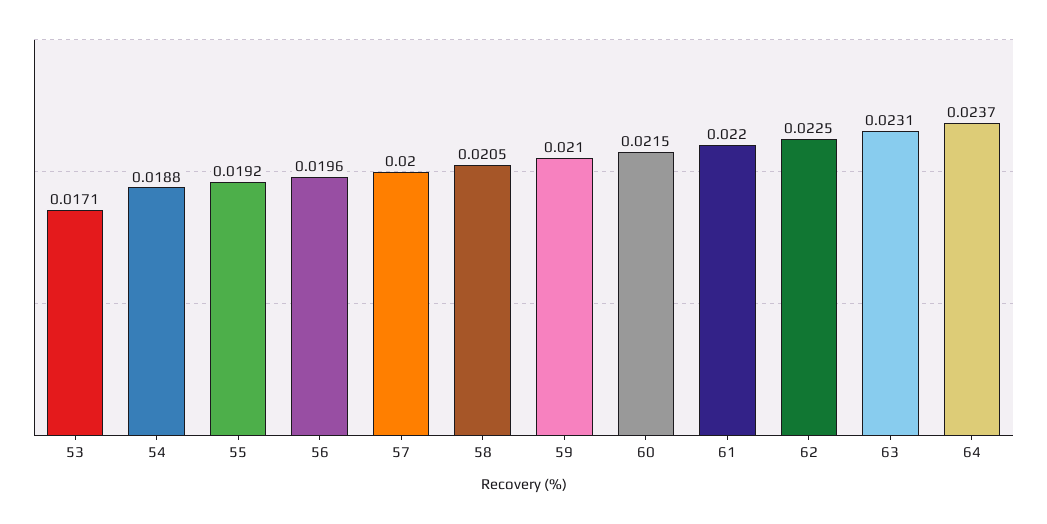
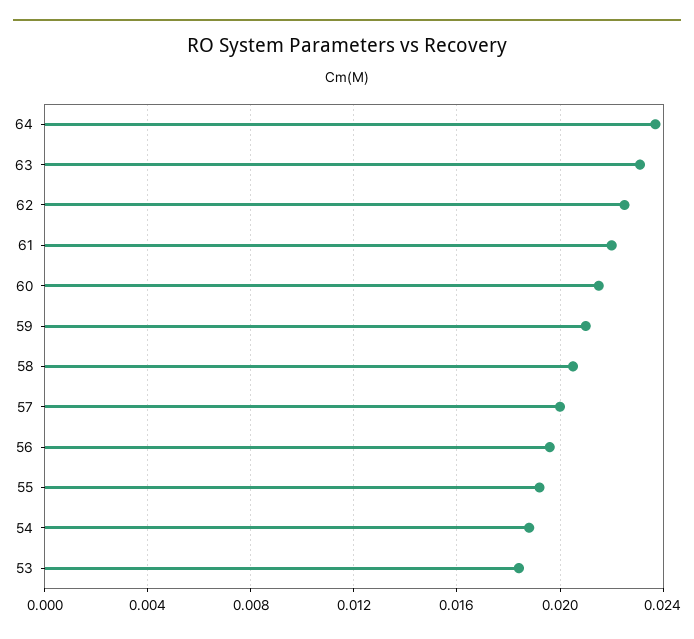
53: 0.0171 -> 0.0185

